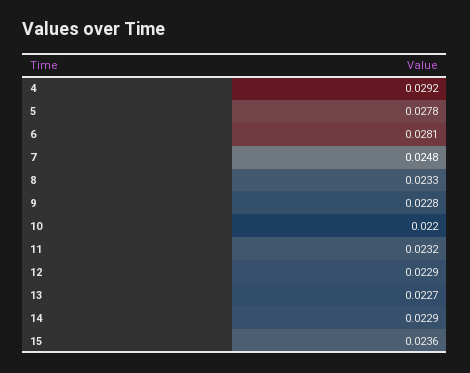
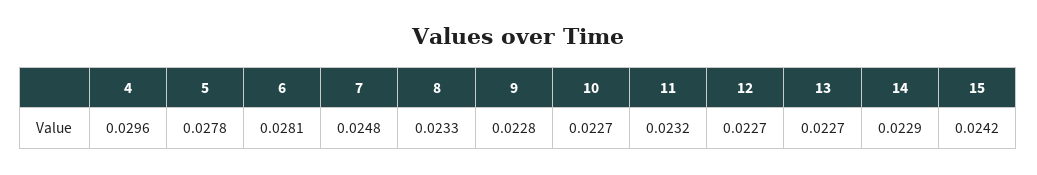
4: 0.0292 -> 0.0296
10: 0.022 -> 0.0227
12: 0.0229 -> 0.0227
15: 0.0236 -> 0.0242

